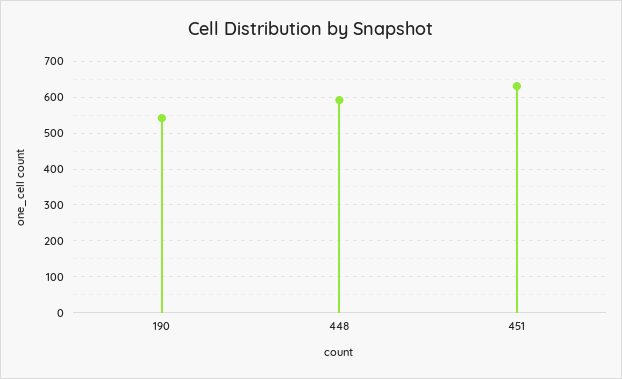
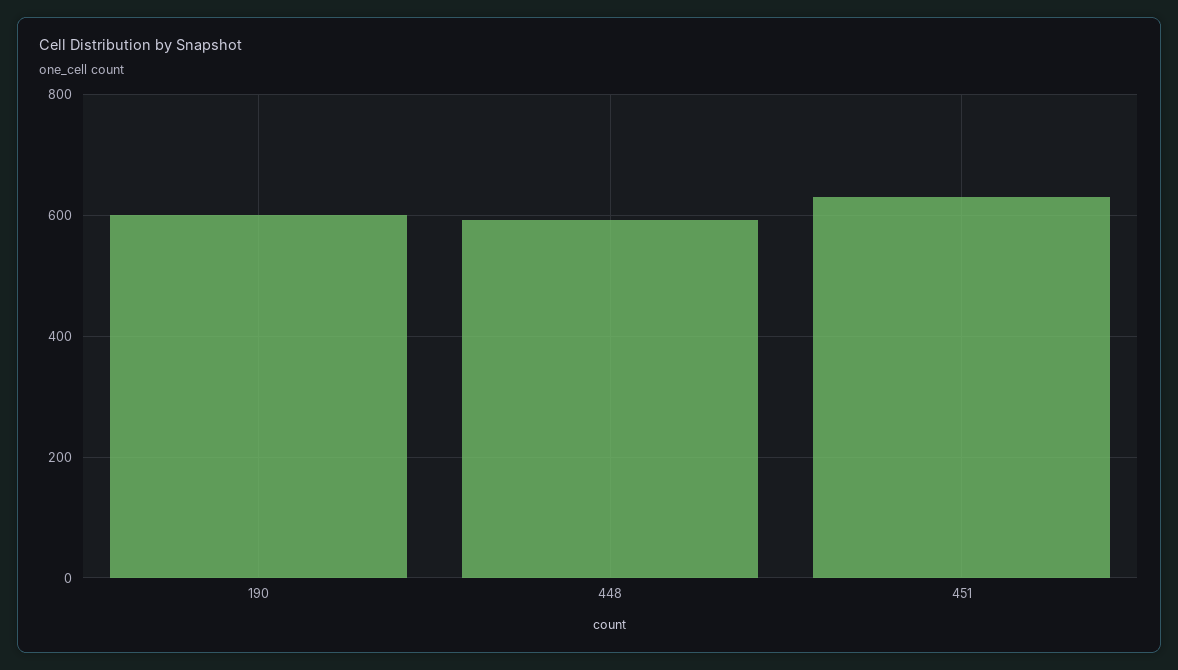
190: 540 -> 600

